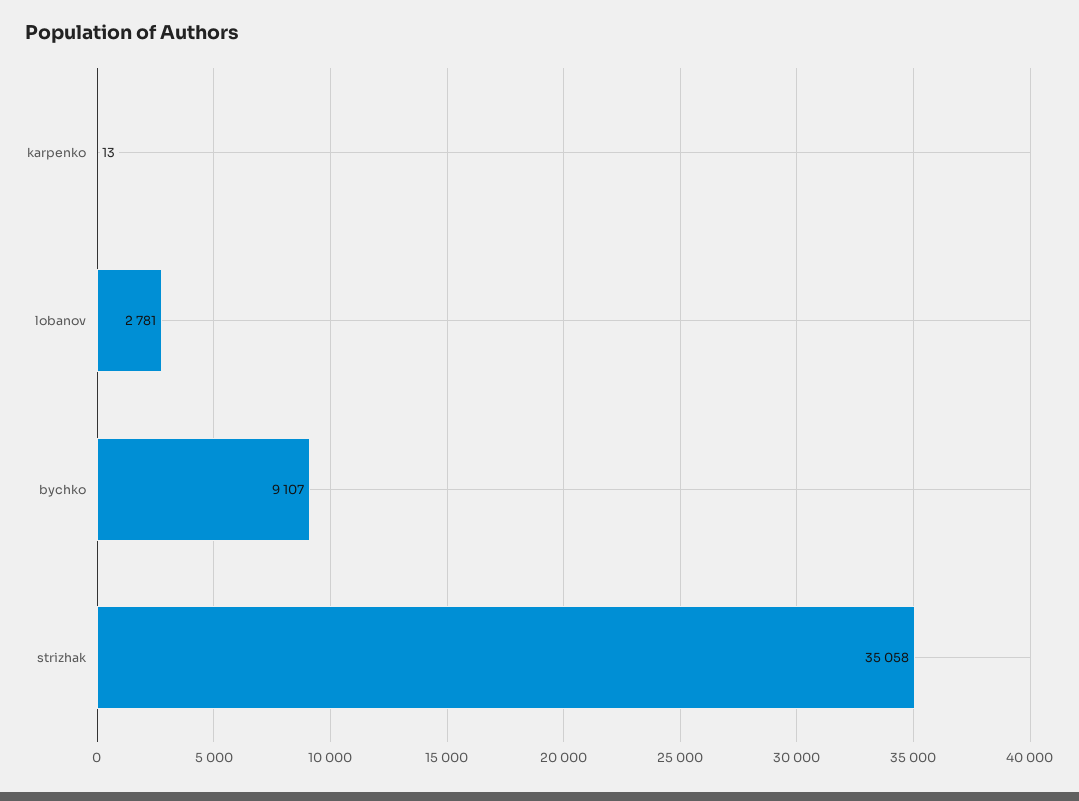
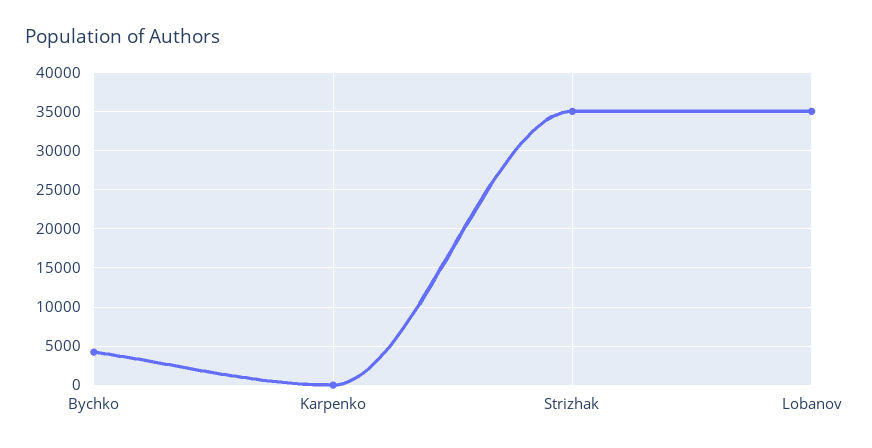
lobanov: 2781 -> 35000
bychko: 9107 -> 4000

